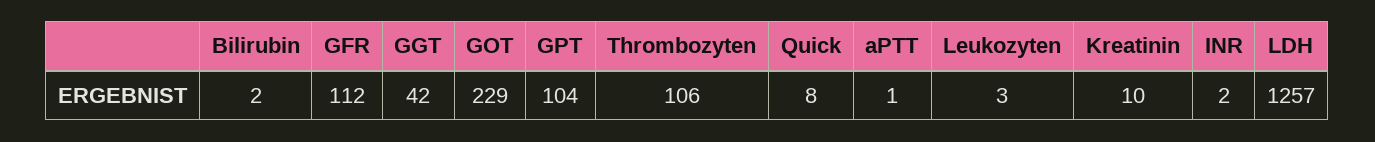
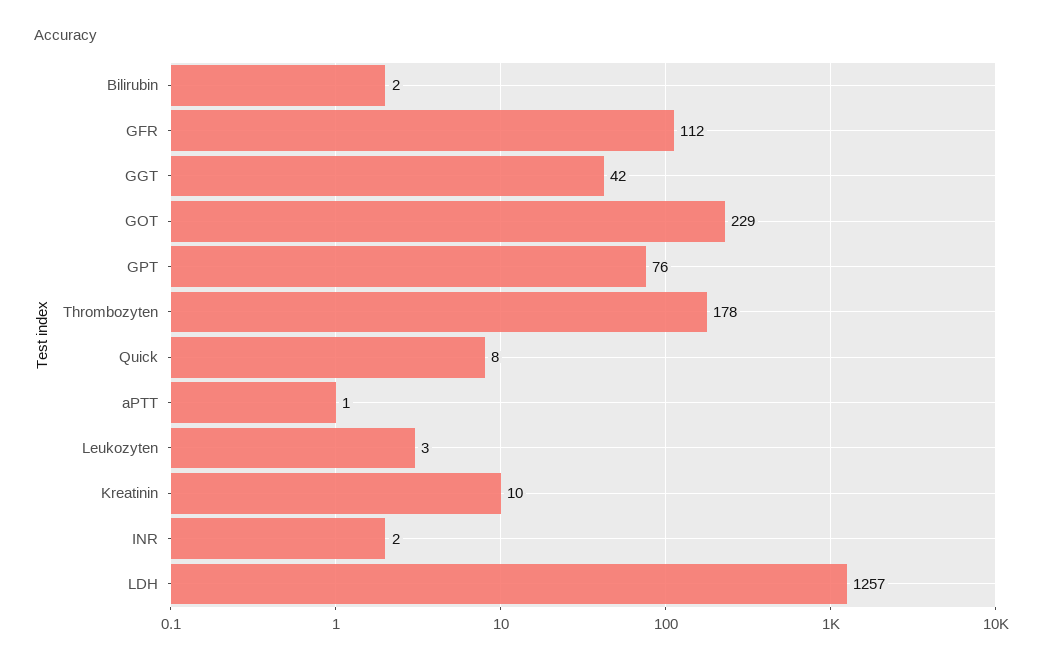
GPT: 104 -> 76
Thrombozyten: 106 -> 178

